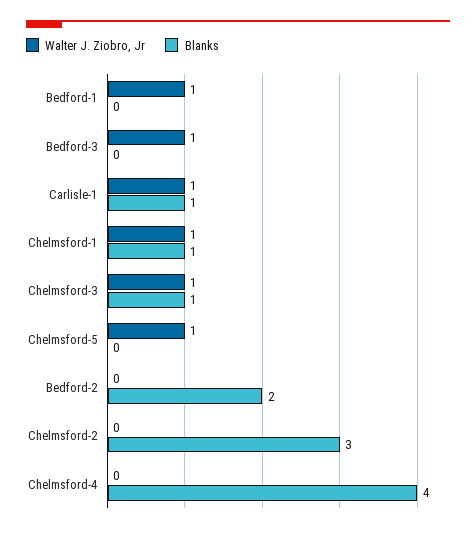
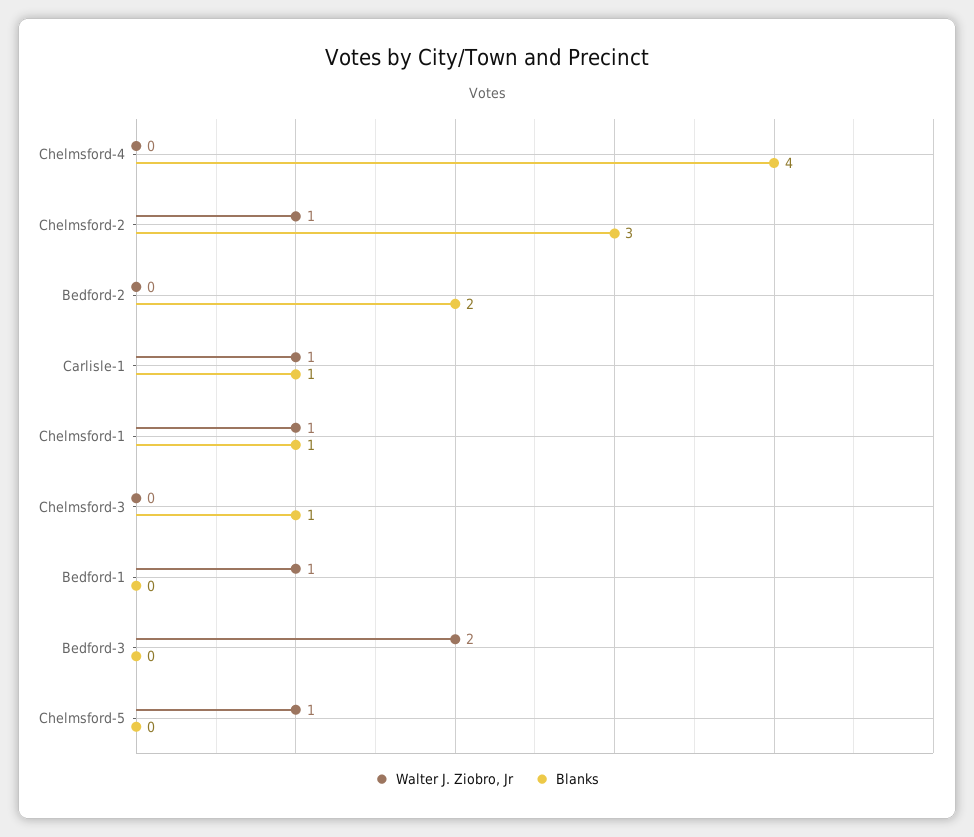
Walter J. Ziobro, Jr, Bedford-3: 1 -> 2
Walter J. Ziobro, Jr, Chelmsford-3: 1 -> 0
Walter J. Ziobro, Jr, Chelmsford-2: 0 -> 1

